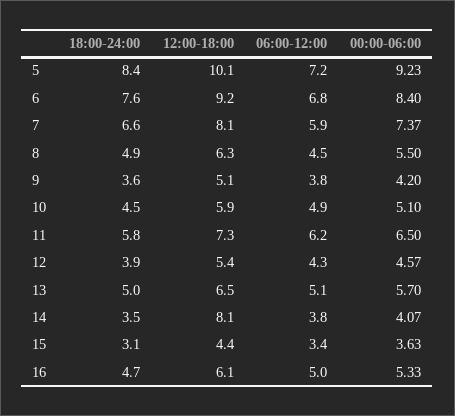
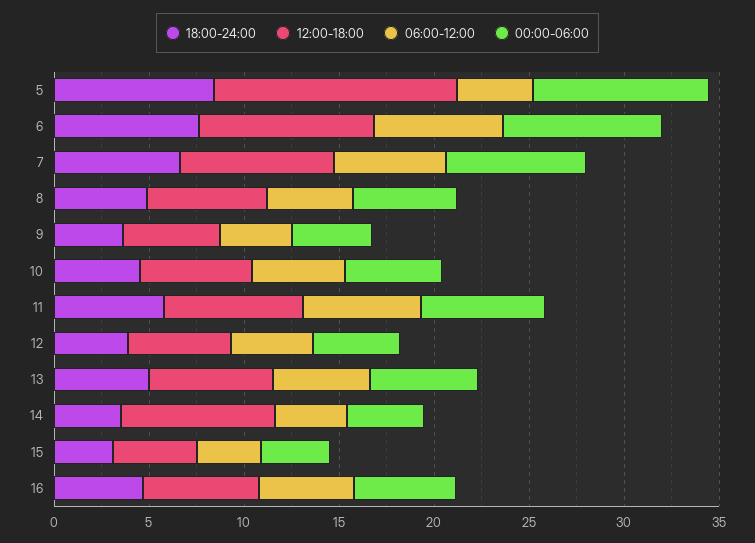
12:00-18:00, 5: 10.1 -> 13
06:00-12:00, 5: 7.2 -> 4

